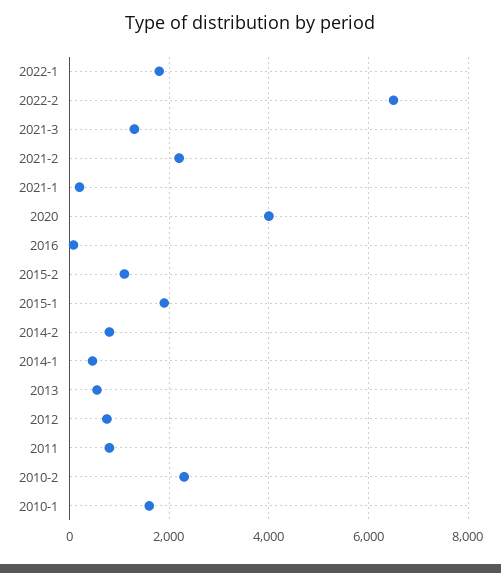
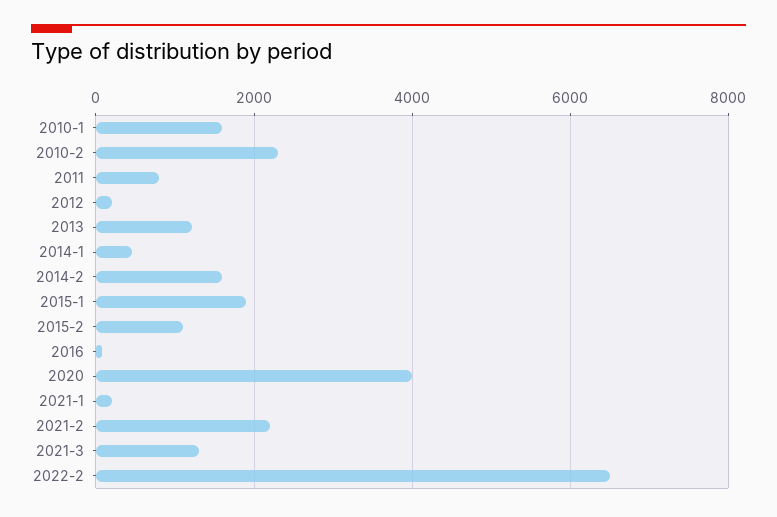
2022-1: 1800 -> none
2014-2: 800 -> 1600
2013: 600 -> 1200
2012: 800 -> 200

